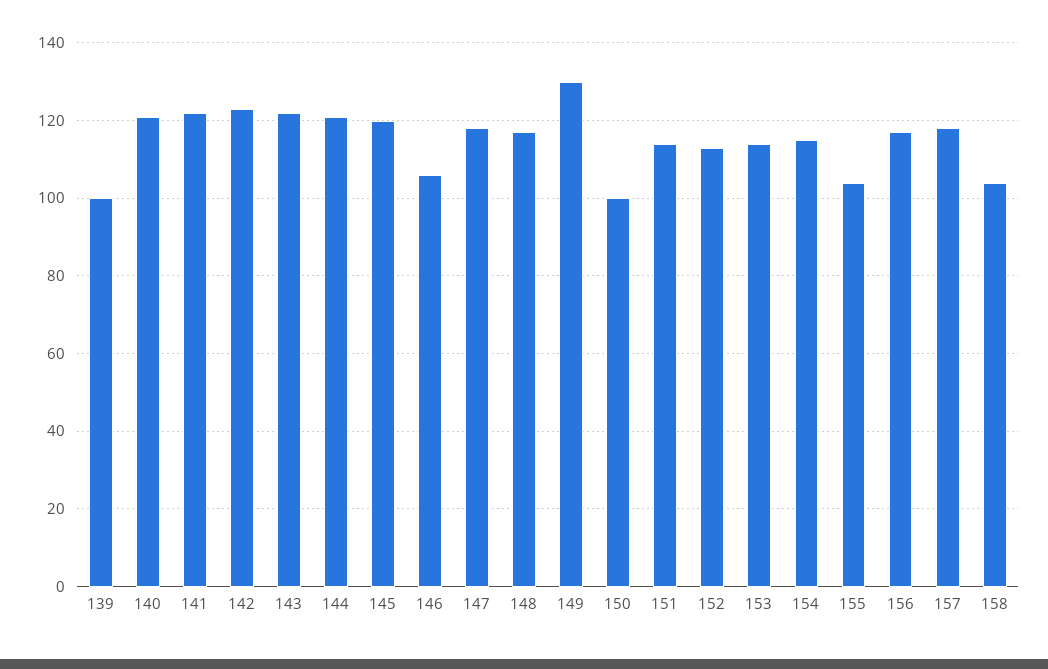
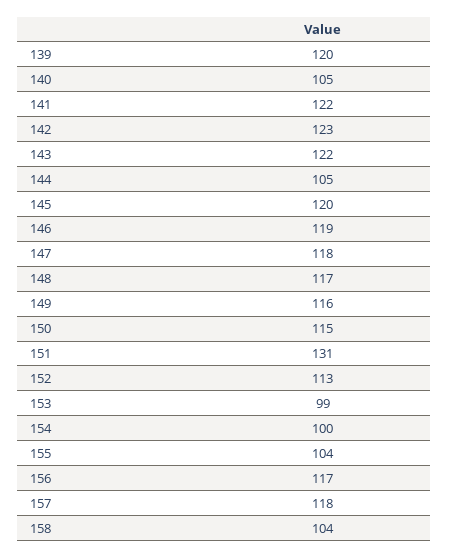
139: 100 -> 120
140: 120 -> 105
144: 120 -> 105
146: 105 -> 119
149: 130 -> 116
150: 100 -> 115
151: 115 -> 131
153: 115 -> 99
154: 115 -> 100

